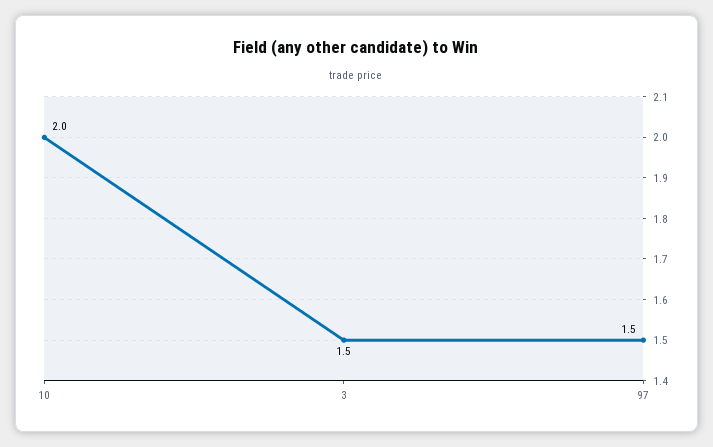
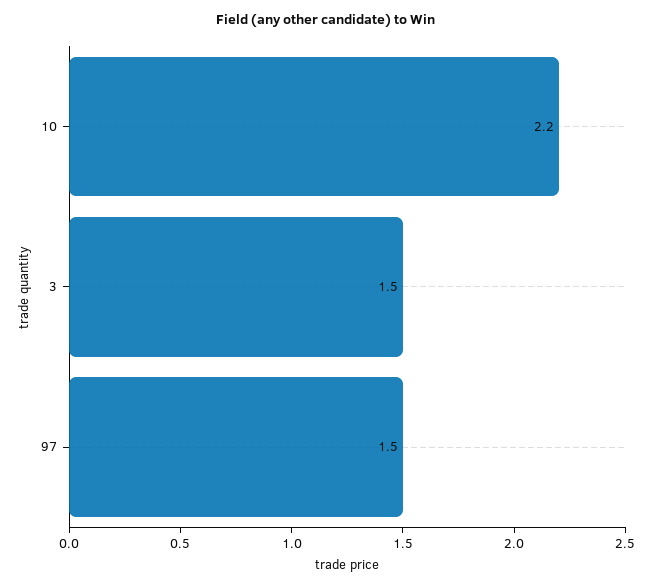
10: 2 -> 2.2

